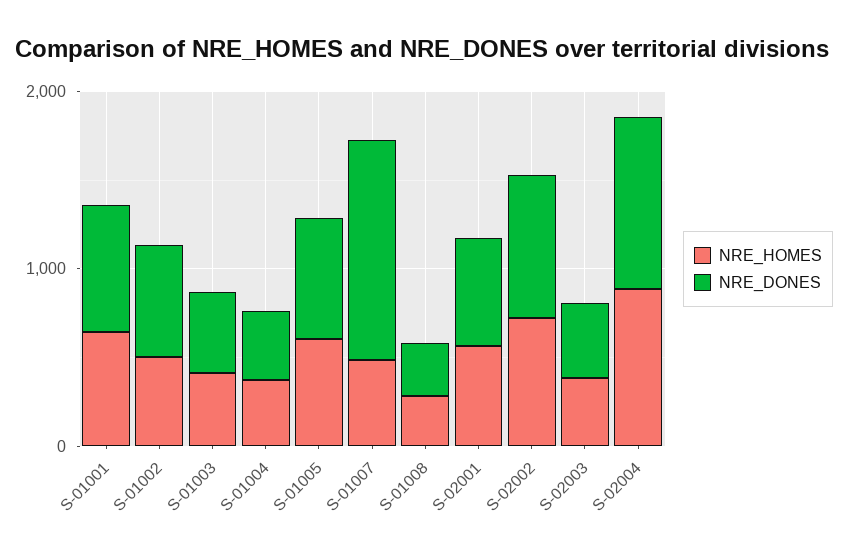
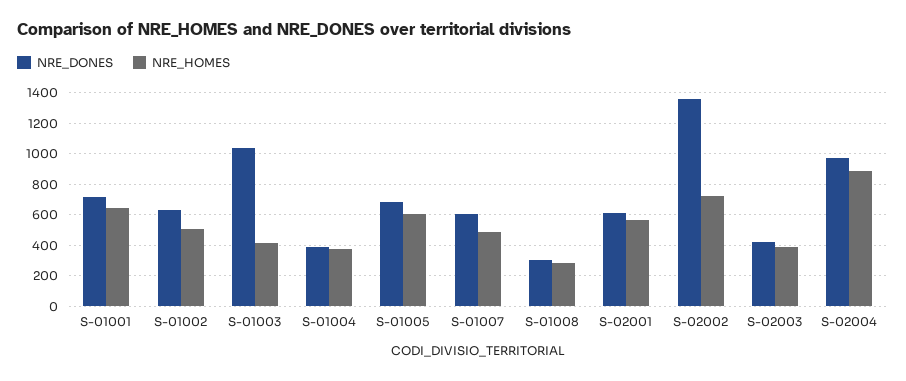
NRE_DONES, S-01003: 400 -> 1050
NRE_DONES, S-01007: 1200 -> 600
NRE_DONES, S-02002: 800 -> 1350

